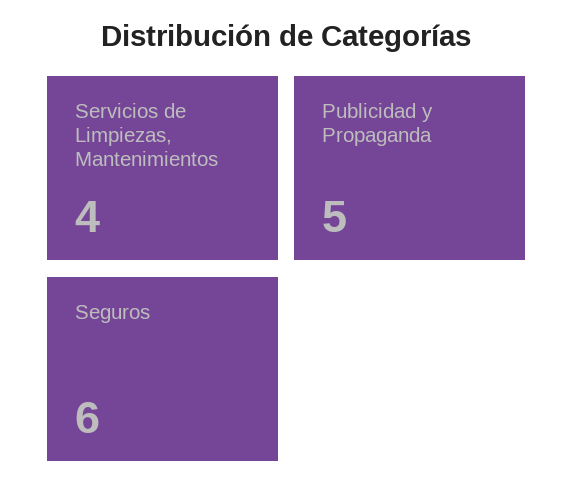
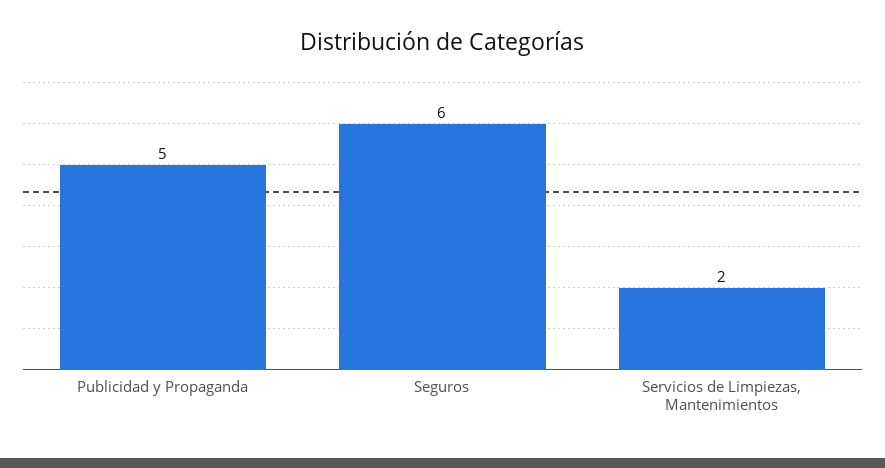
Servicios de Limpiezas, Mantenimientos: 4 -> 2

